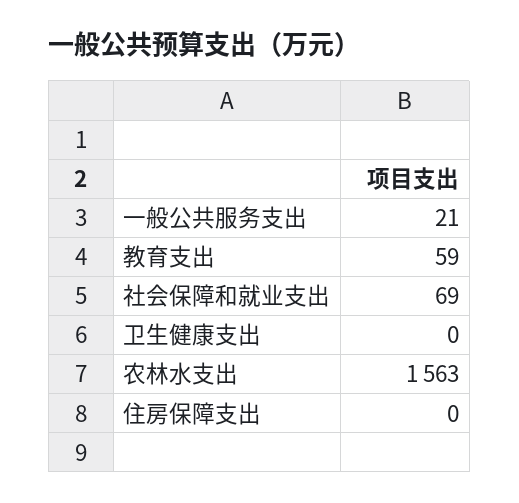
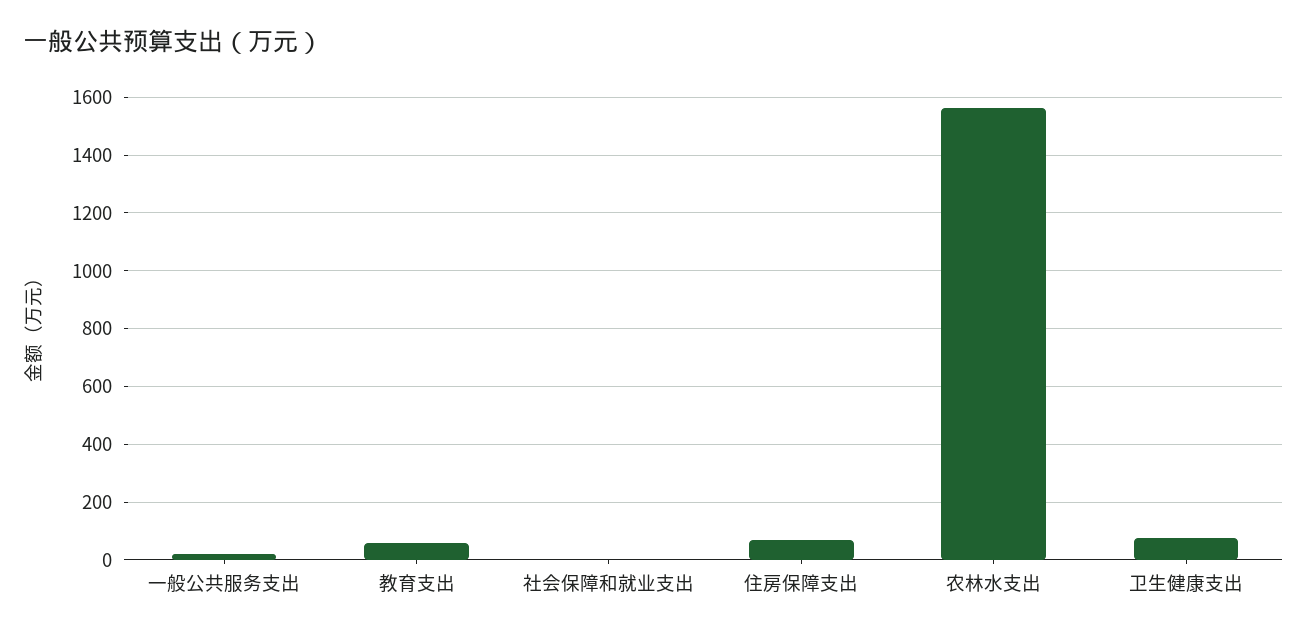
社会保障和就业支出: 69 -> 0
卫生健康支出: 0 -> 75
住房保障支出: 0 -> 75

